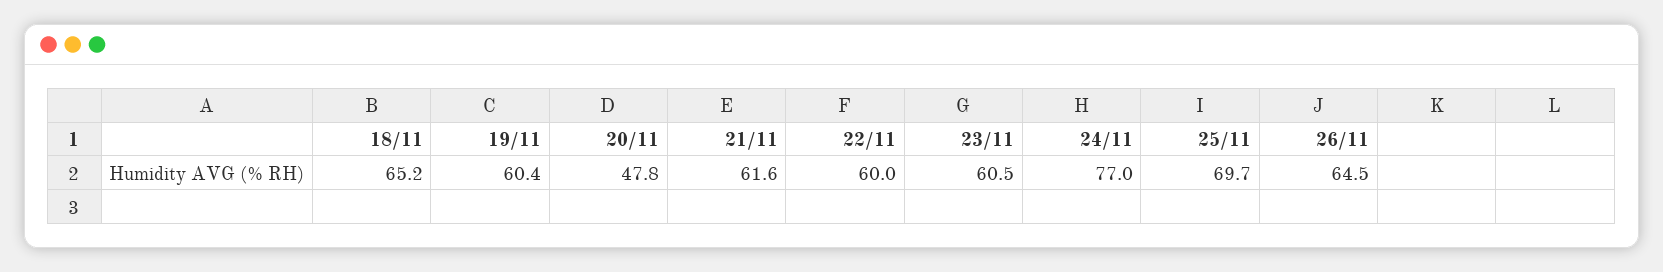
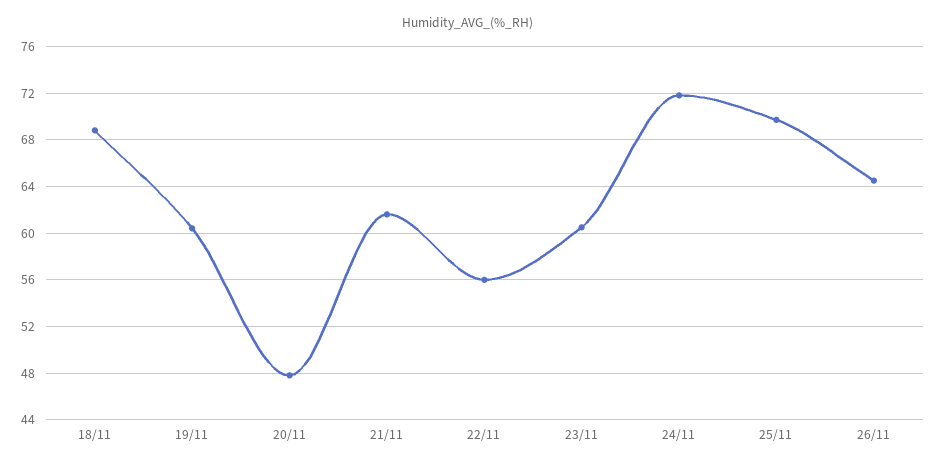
18/11: 65.2 -> 69
22/11: 60 -> 56
24/11: 77 -> 72

